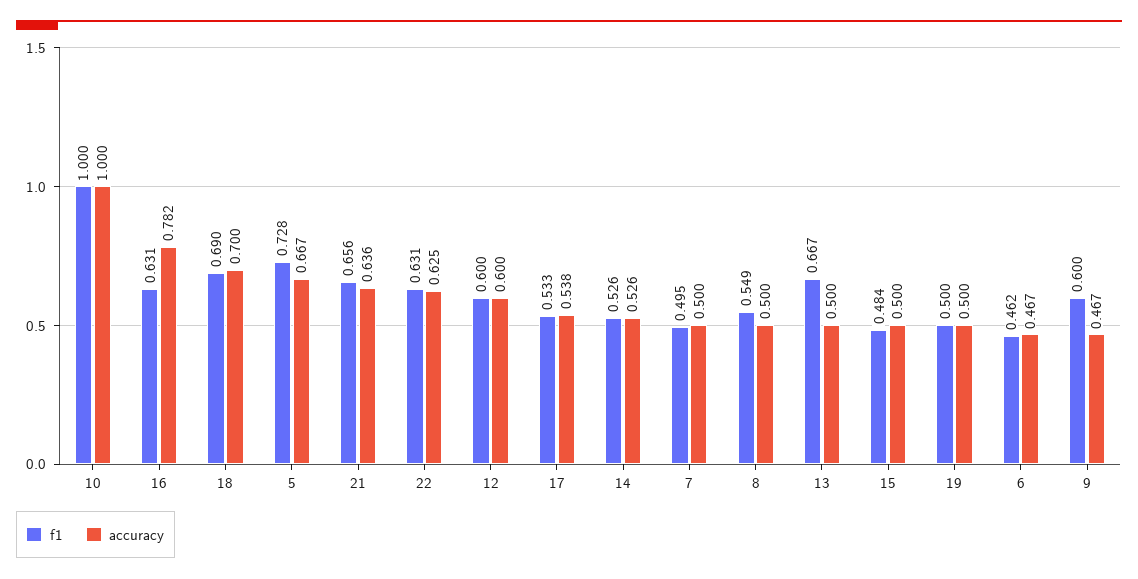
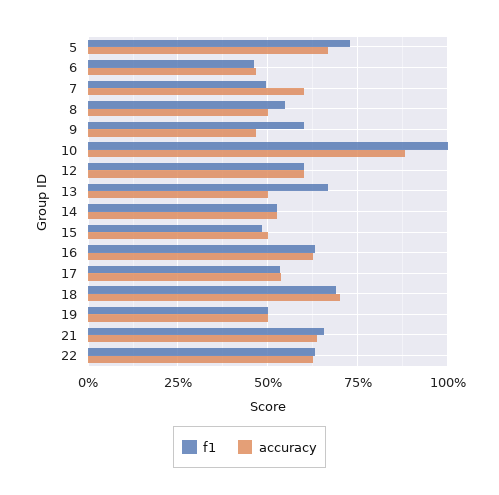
accuracy, 10: 1 -> 0.875
accuracy, 16: 0.782 -> 0.625
accuracy, 7: 0.5 -> 0.6

